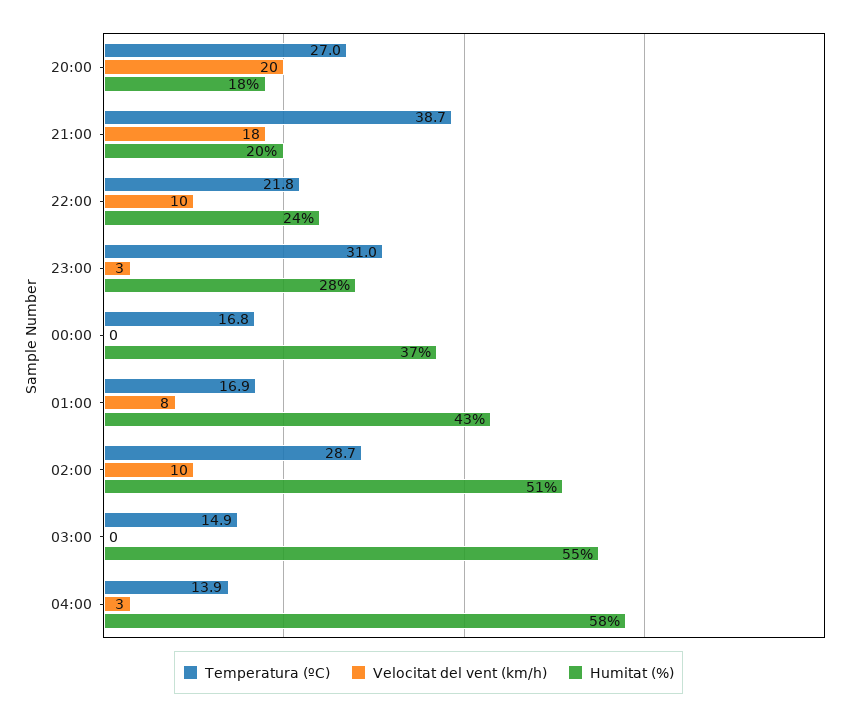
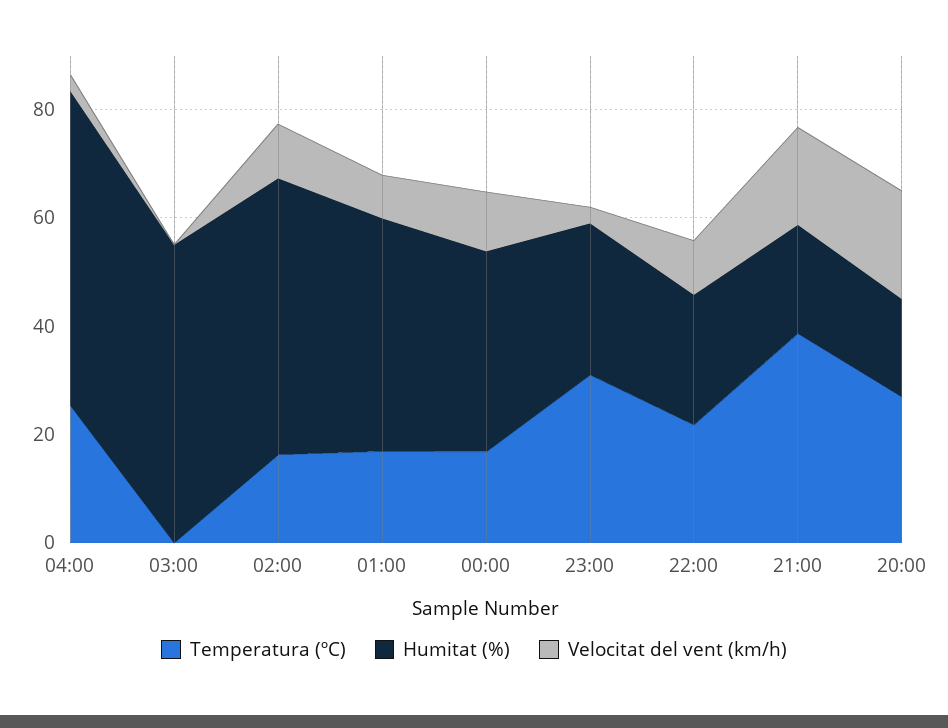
Velocitat del vent (km/h), 00:00: 0 -> 10
Temperatura (ºC), 02:00: 28.7 -> 15
Temperatura (ºC), 03:00: 14.9 -> 0
Temperatura (ºC), 04:00: 13.9 -> 25

